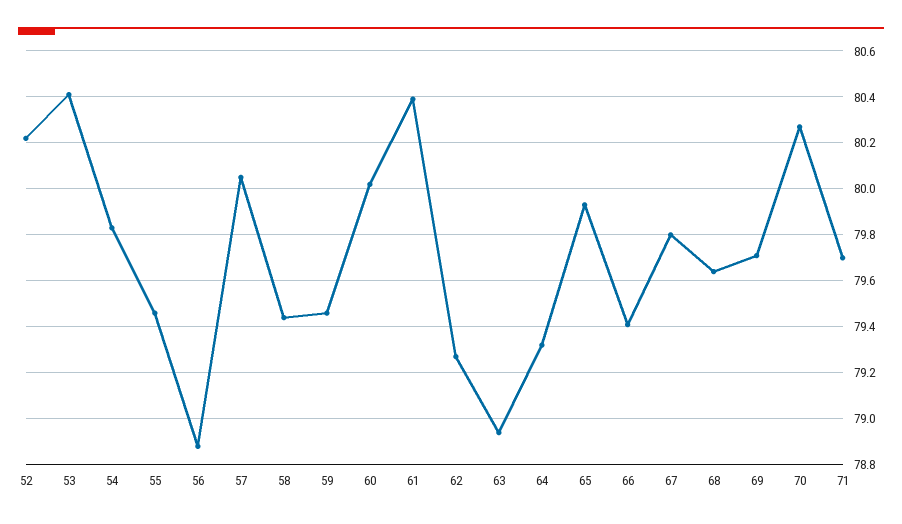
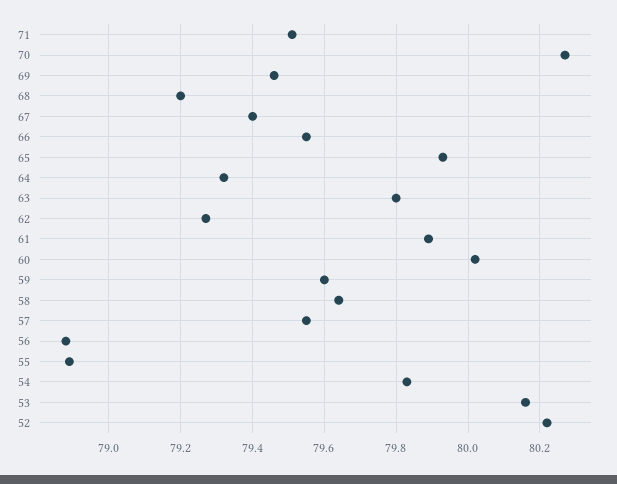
53: 80.4 -> 80.15
55: 79.45 -> 78.9
57: 80.05 -> 79.55
58: 79.45 -> 79.65
59: 79.45 -> 79.6
61: 80.4 -> 79.9
63: 78.95 -> 79.8
66: 79.4 -> 79.55
67: 79.8 -> 79.4
68: 79.65 -> 79.2
69: 79.7 -> 79.45
71: 79.7 -> 79.5

